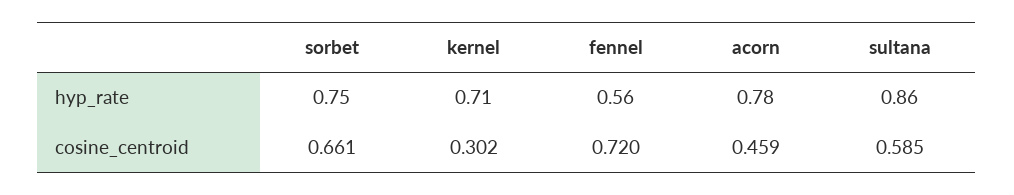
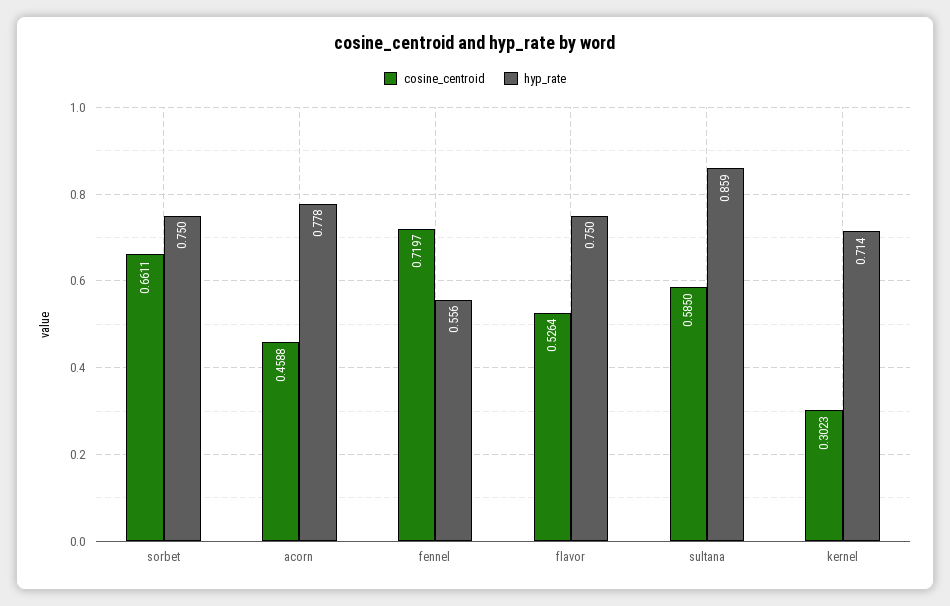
cosine_centroid, flavor: none -> 0.5264
hyp_rate, flavor: none -> 0.75

